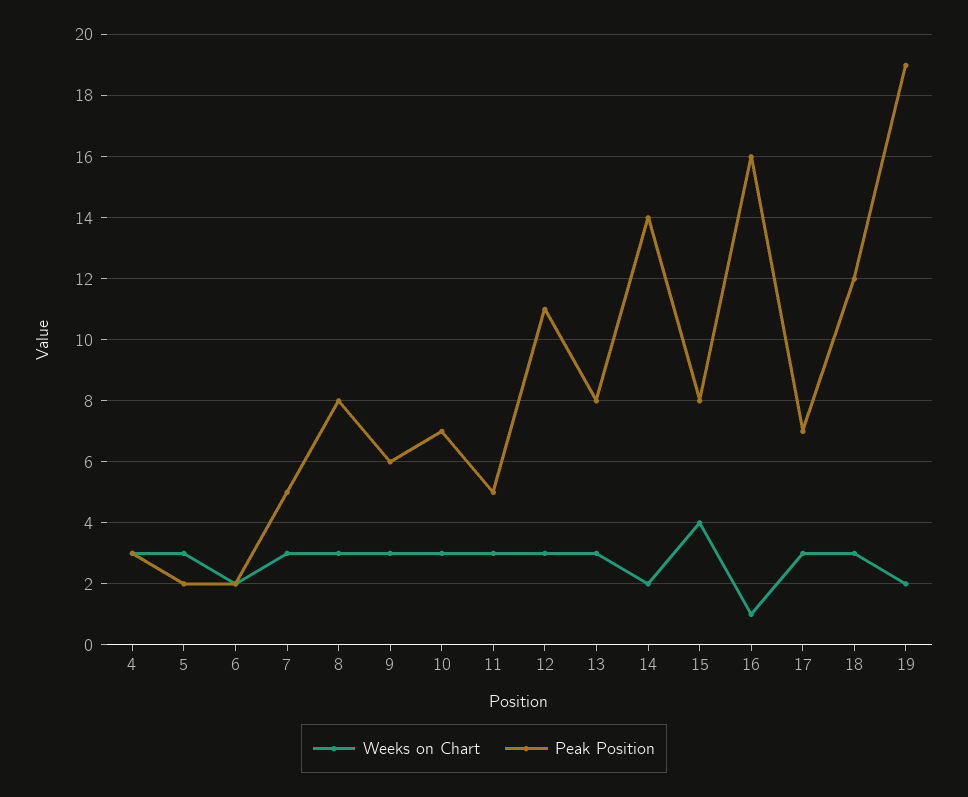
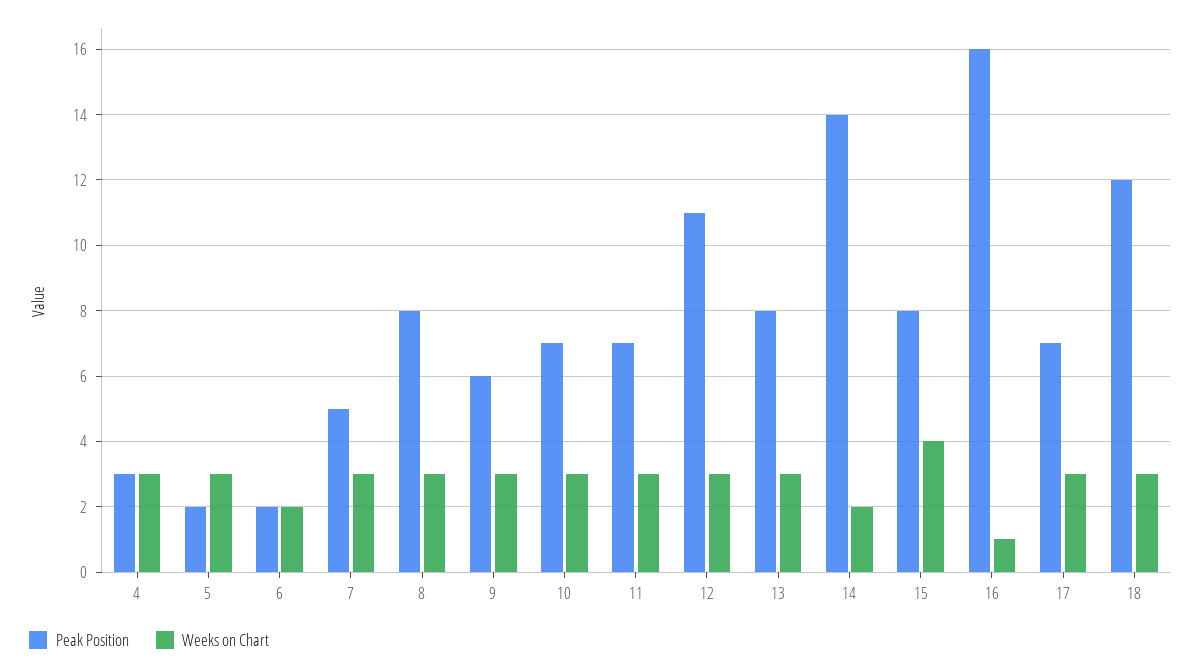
Peak Position, 11: 5 -> 7
Weeks on Chart, 19: 2 -> none
Peak Position, 19: 19 -> none

